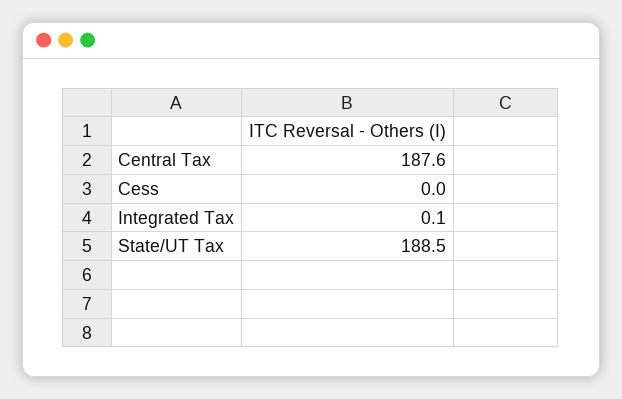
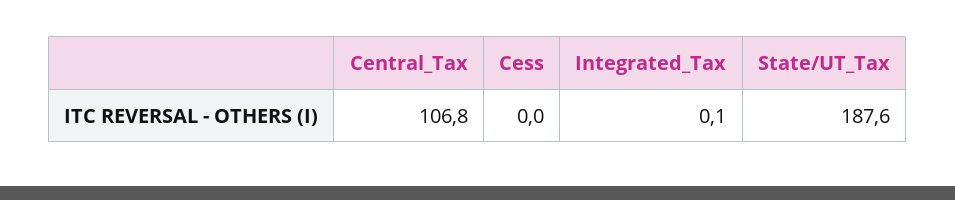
Central Tax: 187.6 -> 106.8
State/UT Tax: 188.5 -> 187.6

